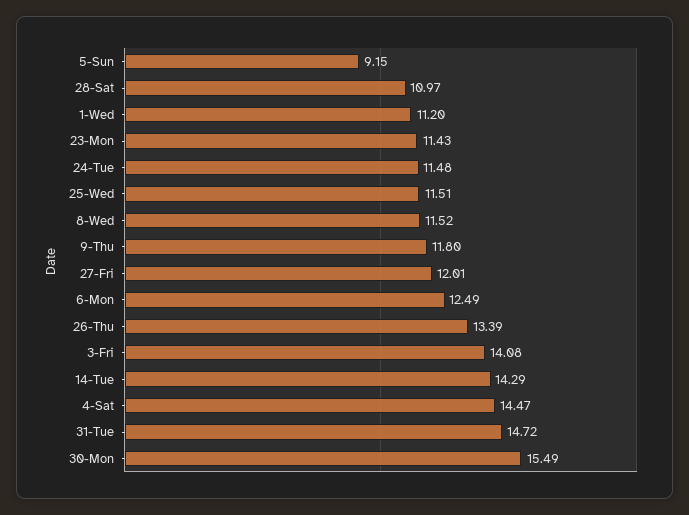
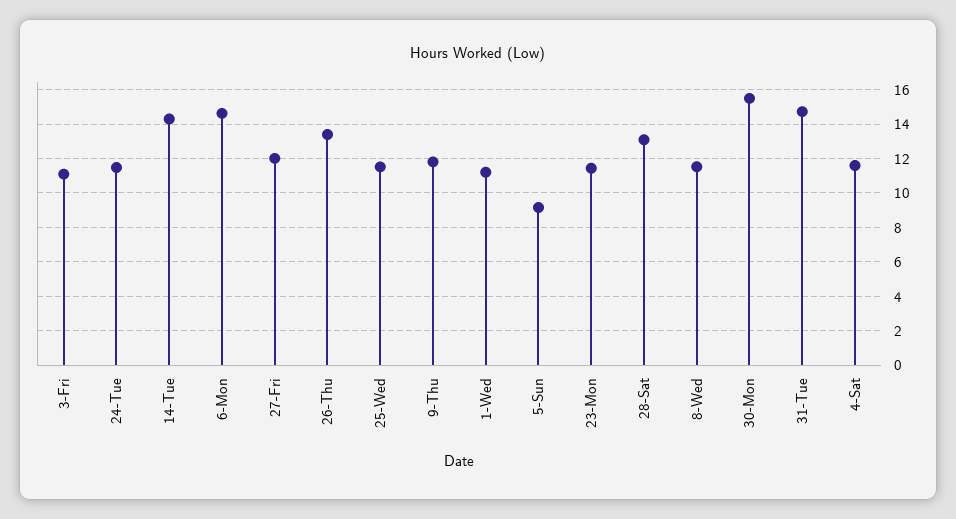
28-Sat: 10.97 -> 13
6-Mon: 12.49 -> 14.5
3-Fri: 14.08 -> 11
4-Sat: 14.47 -> 11.5

